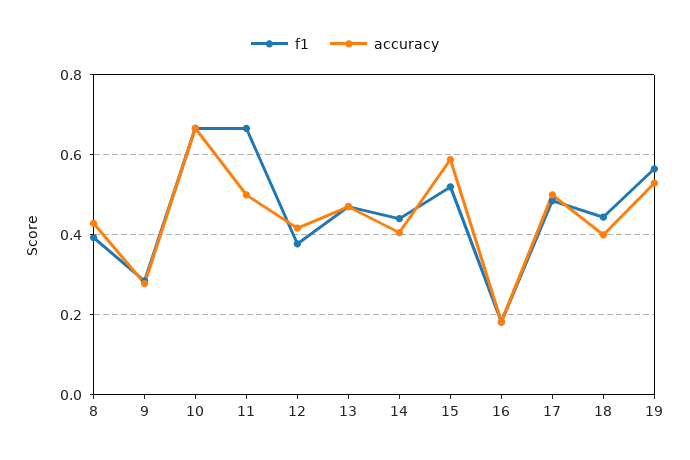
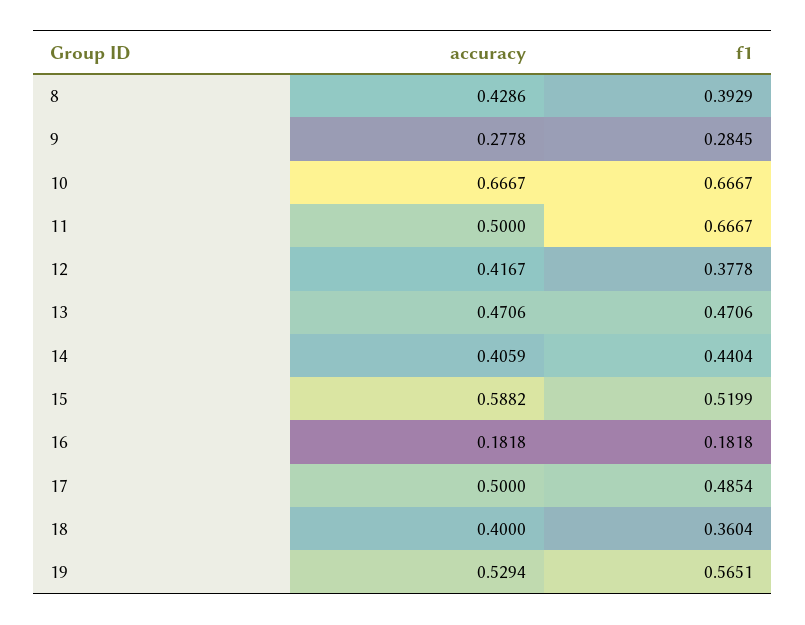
f1, 18: 0.44 -> 0.3604

